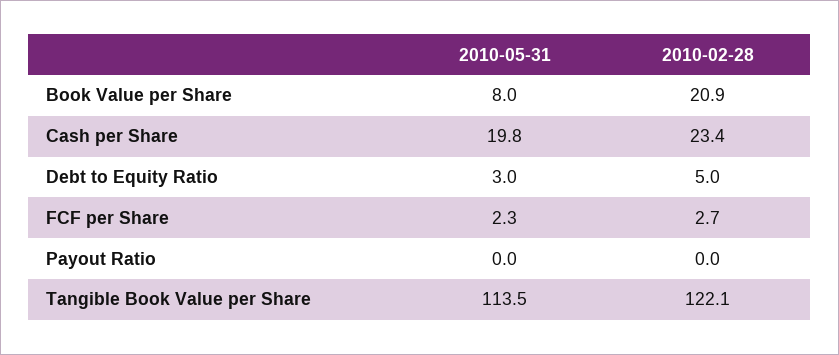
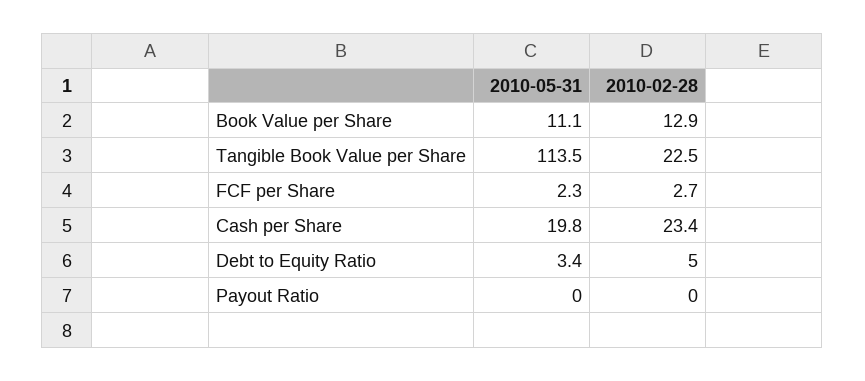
2010-05-31, Book Value per Share: 8 -> 11.1
2010-02-28, Book Value per Share: 20.9 -> 12.9
2010-05-31, Debt to Equity Ratio: 3 -> 3.4
2010-02-28, Tangible Book Value per Share: 122.1 -> 22.5

